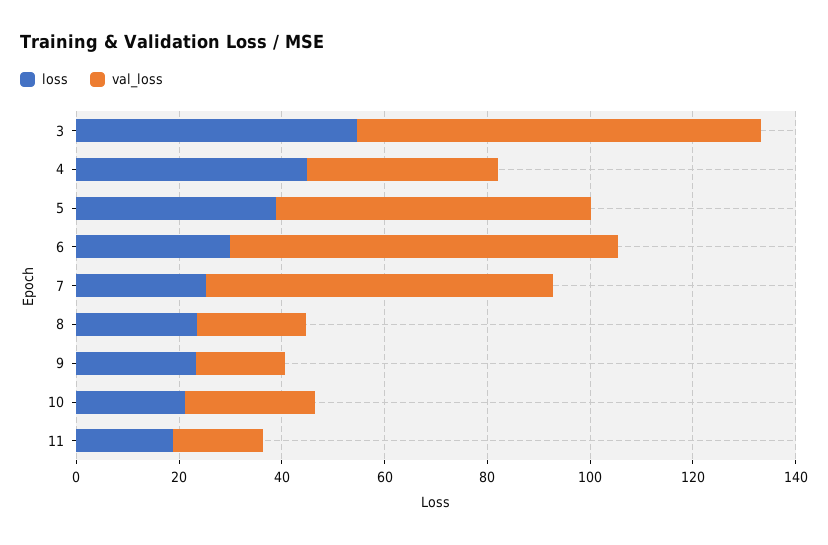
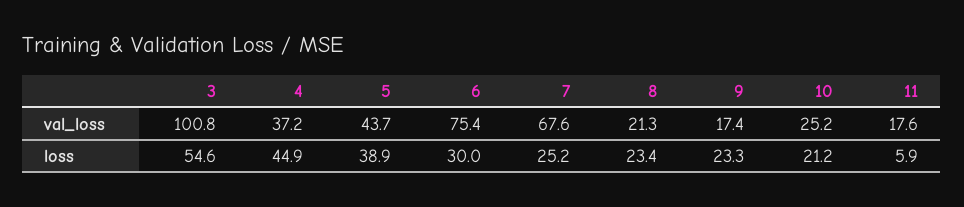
val_loss, 3: 80 -> 100.8
val_loss, 5: 60 -> 43.7
loss, 11: 20 -> 5.9

